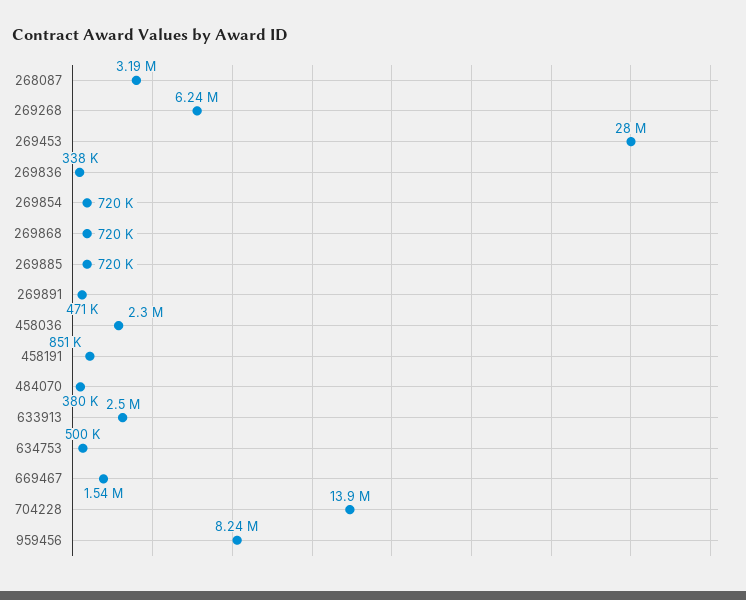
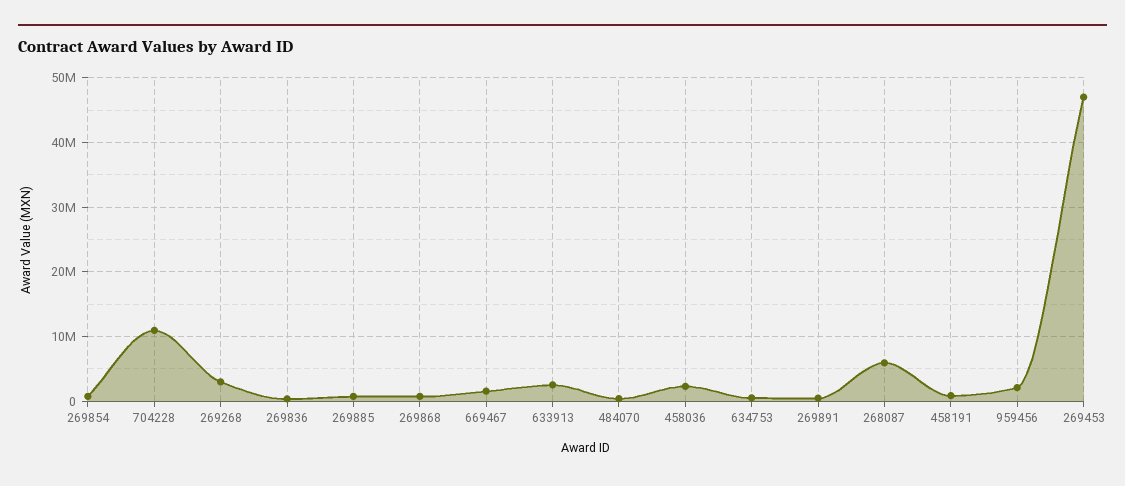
268087: 3190000 -> 6000000
269268: 6240000 -> 3000000
269453: 28000000 -> 47000000
704228: 13900000 -> 11000000
959456: 8240000 -> 2000000

